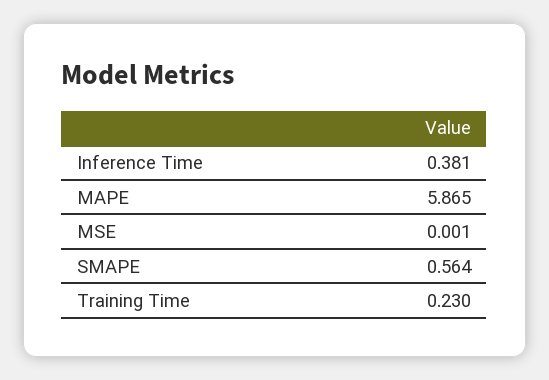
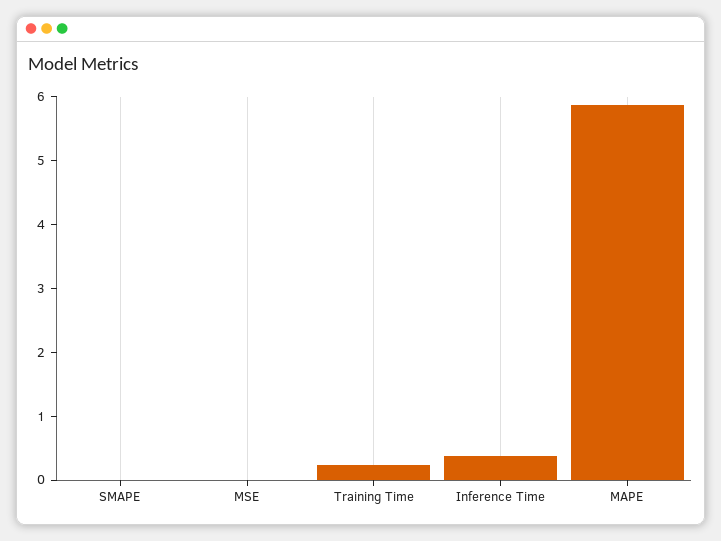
SMAPE: 0.564 -> 0

